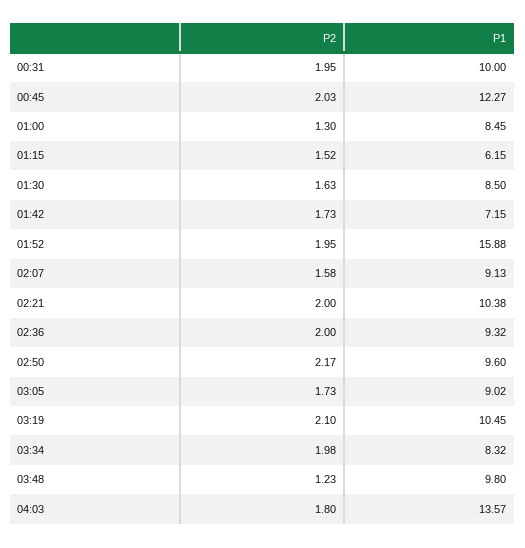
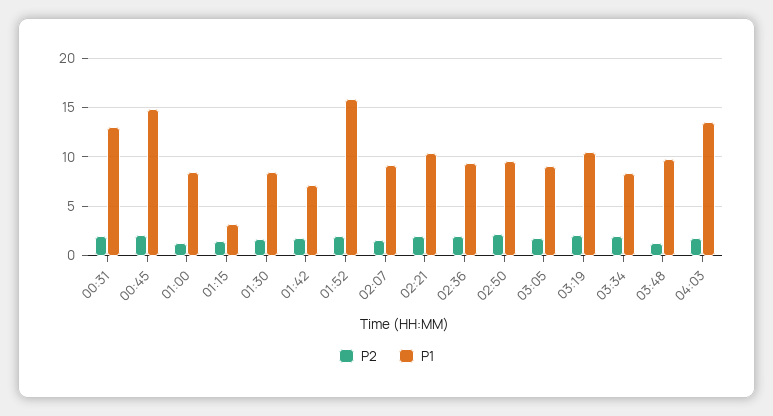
P1, 00:31: 10 -> 13
P1, 00:45: 12.27 -> 15
P1, 01:15: 6.15 -> 3

